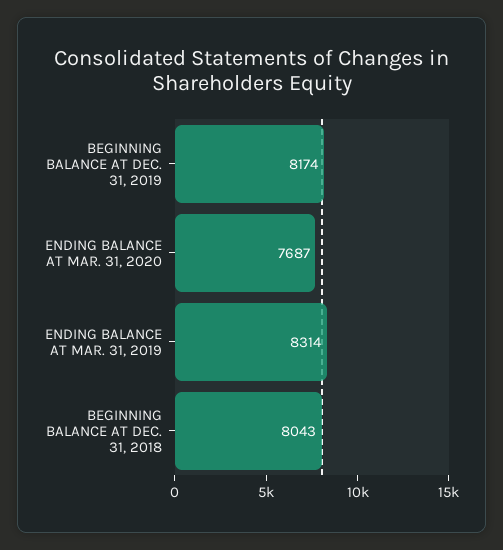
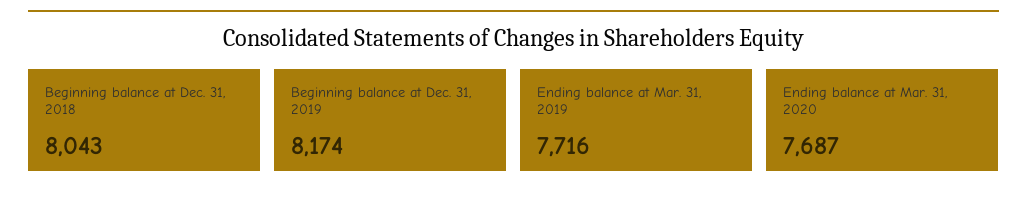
ENDING BALANCE AT MAR. 31, 2019: 8314 -> 7716

